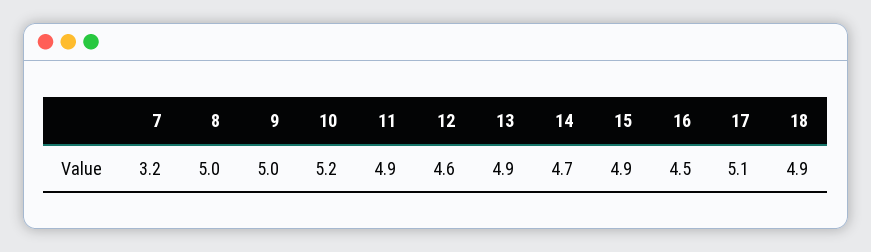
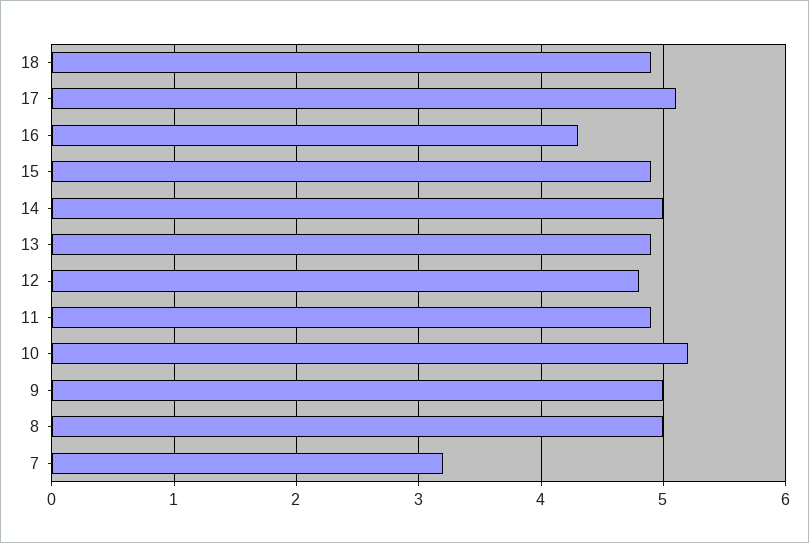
12: 4.6 -> 4.8
14: 4.7 -> 5
16: 4.5 -> 4.3

